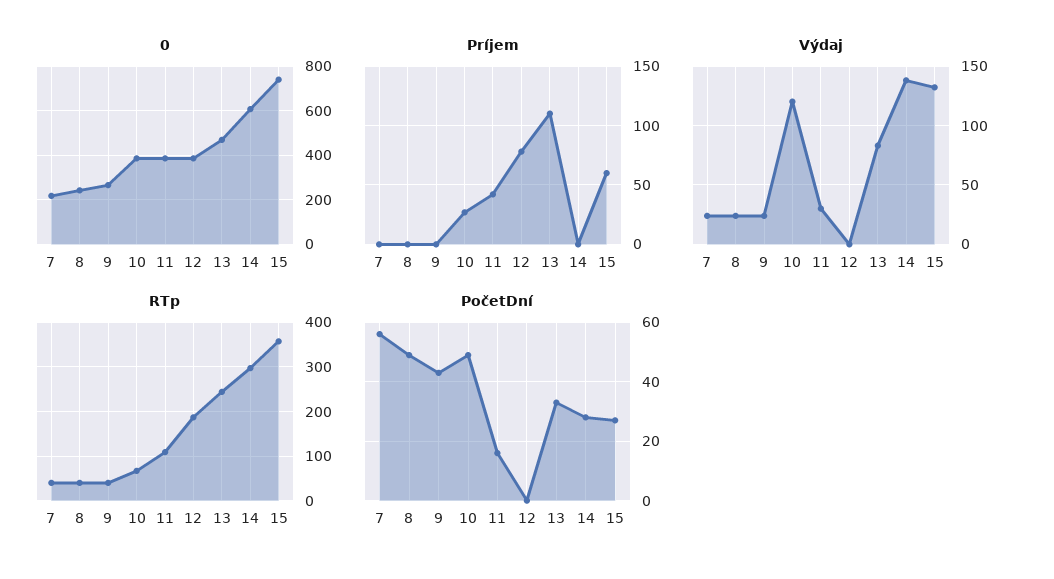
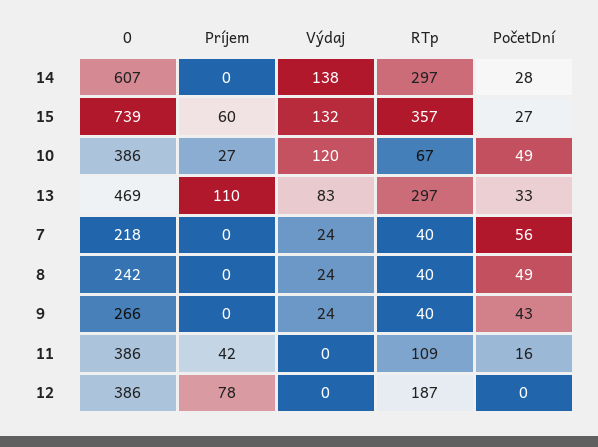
Výdaj, 11: 30 -> 0
RTp, 13: 240 -> 297

